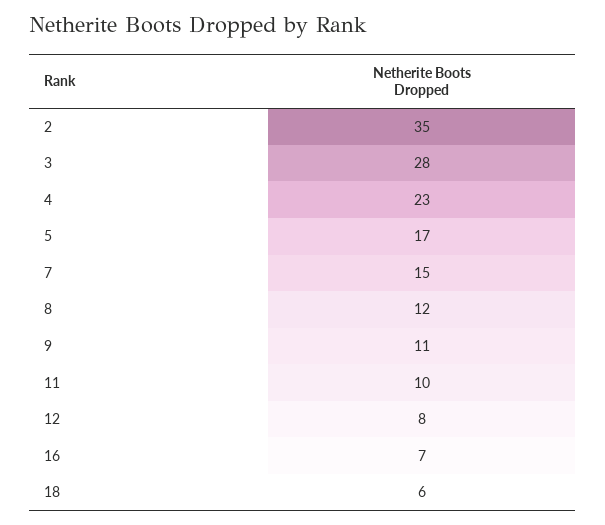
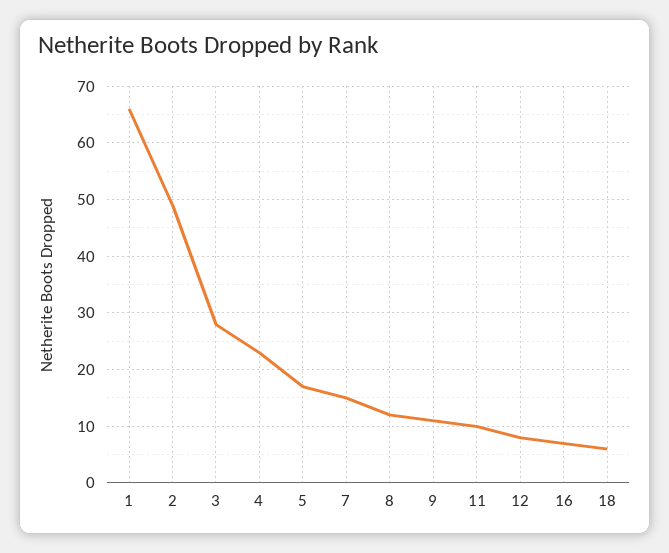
2: 35 -> 50
1: none -> 65

